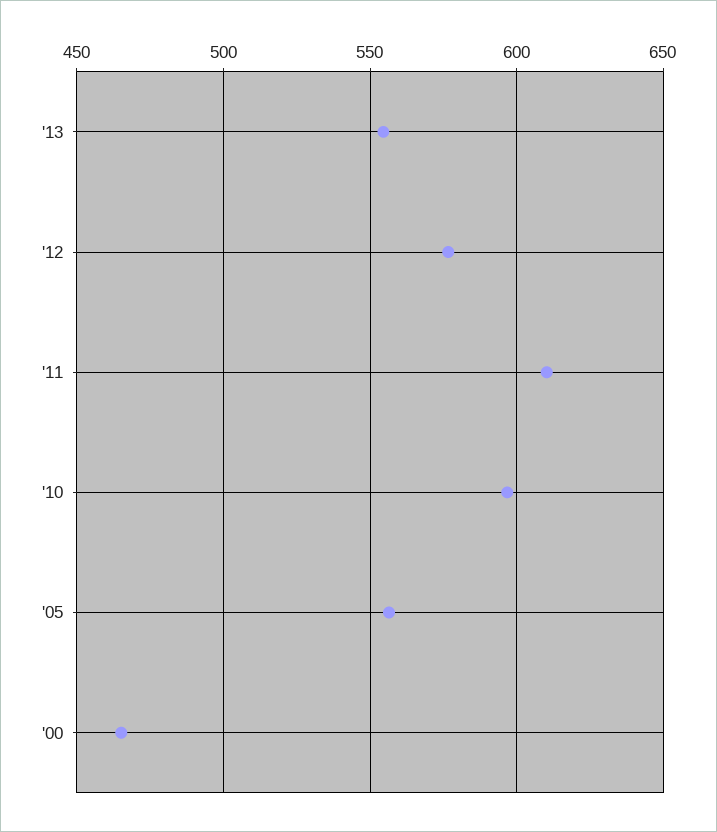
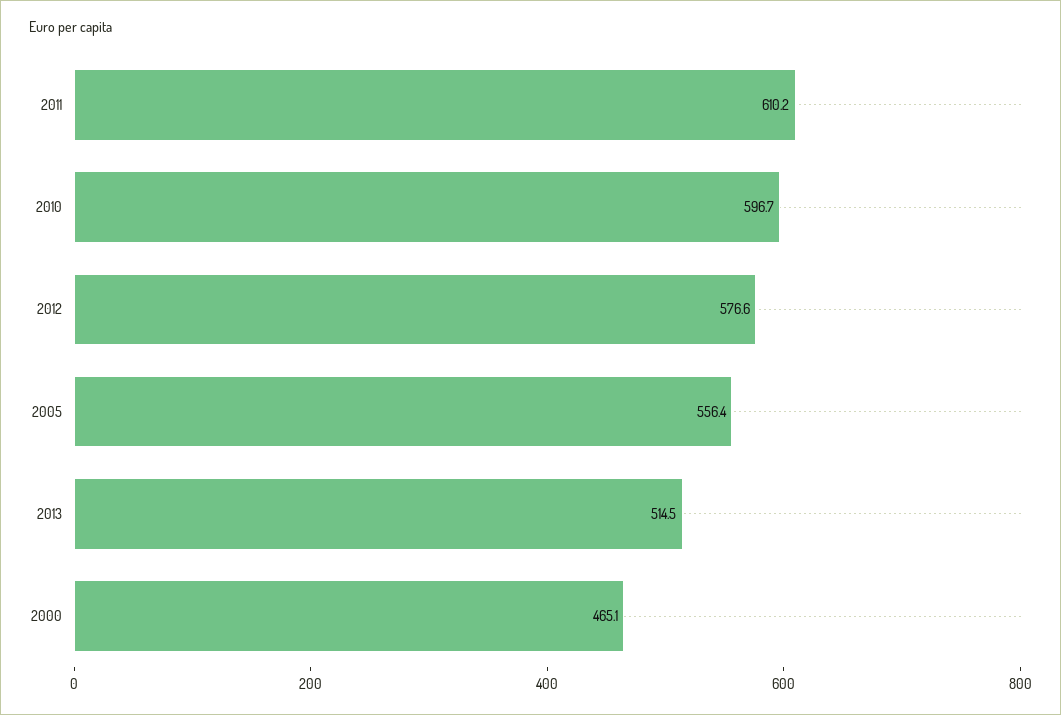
'13: 555 -> 514.5

